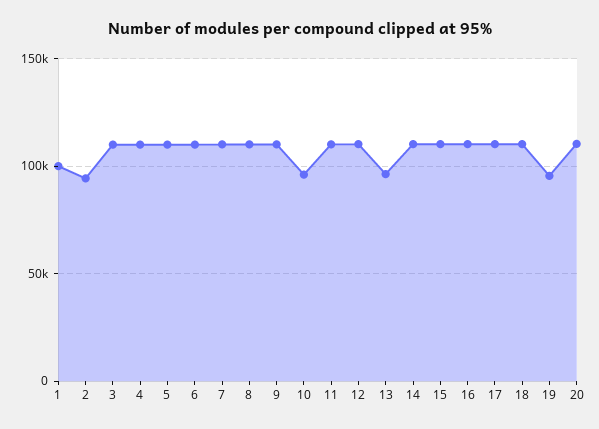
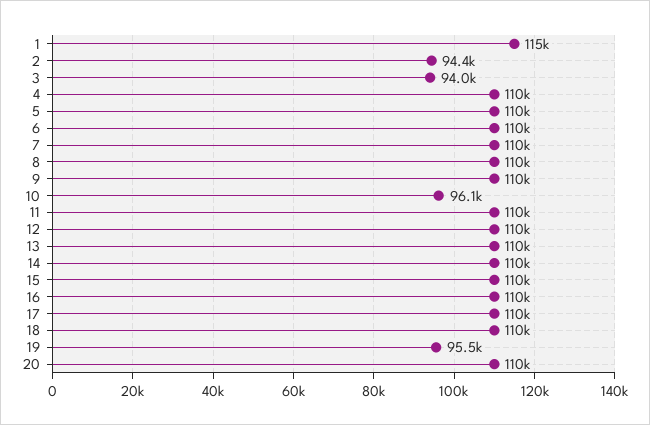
1: 100000 -> 115000
3: 110000 -> 94000
13: 95000 -> 110000

